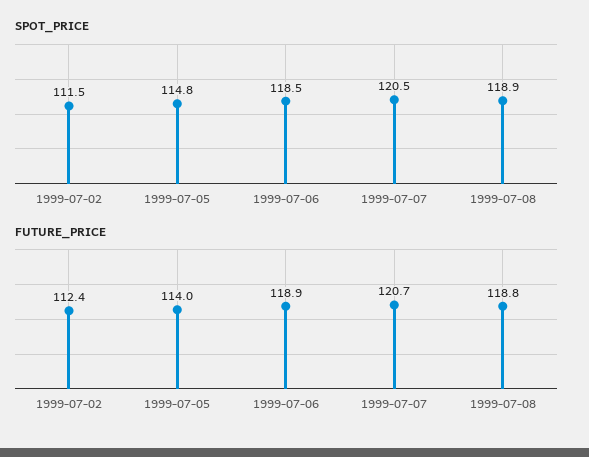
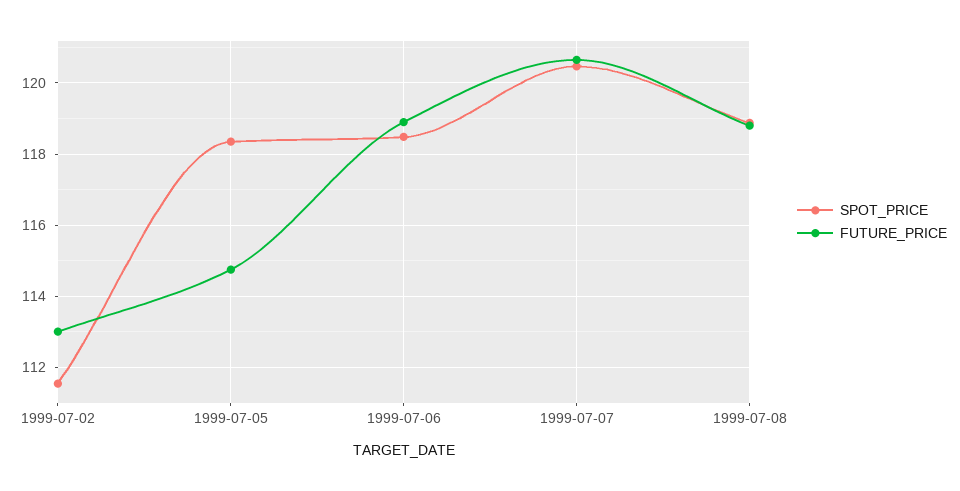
SPOT_PRICE, 1999-07-05: 114.8 -> 118.4
FUTURE_PRICE, 1999-07-02: 112.4 -> 113
FUTURE_PRICE, 1999-07-05: 114 -> 114.8

